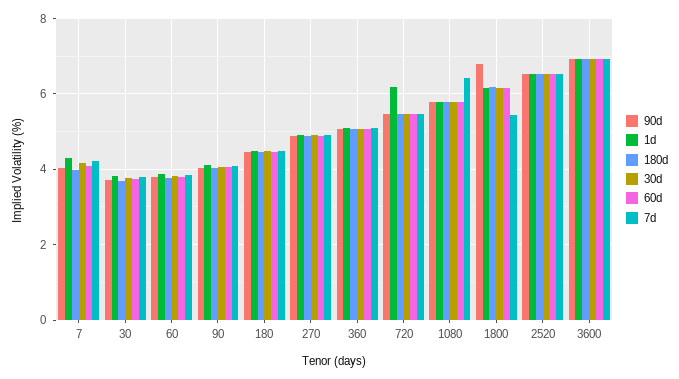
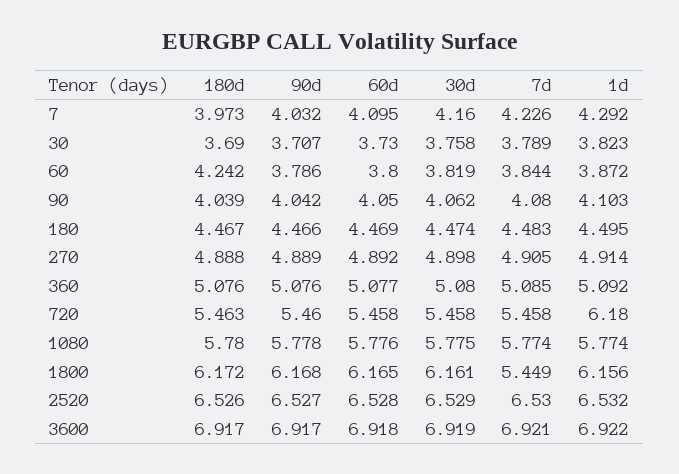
180d, 60: 3.8 -> 4.242
7d, 1080: 6.4 -> 5.774
90d, 1800: 6.8 -> 6.168

